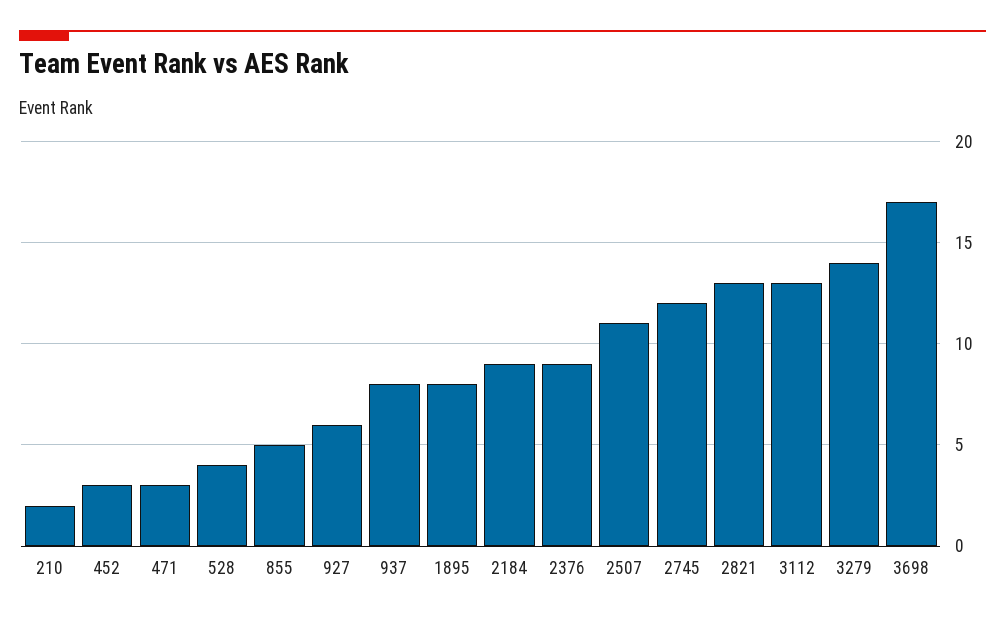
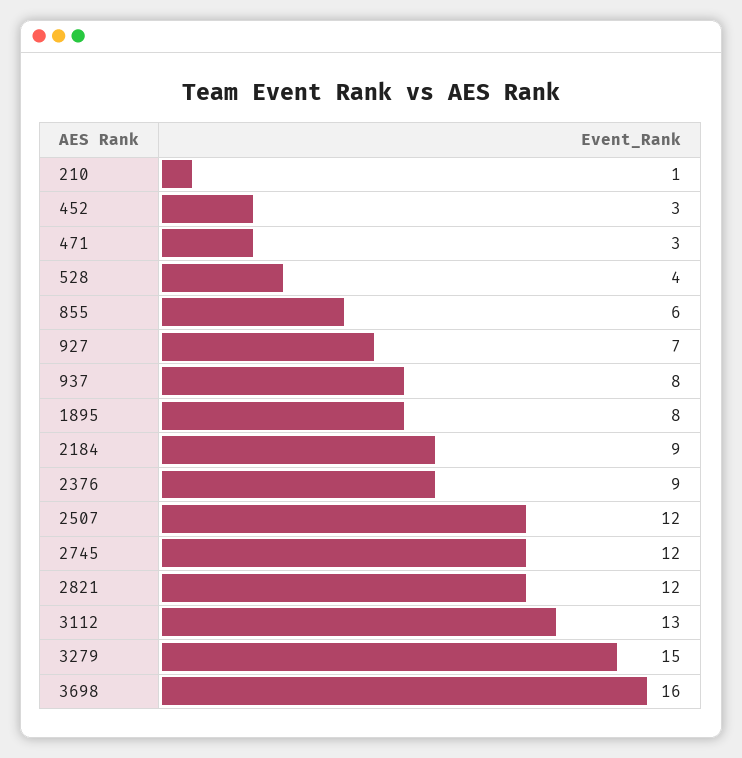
210: 2 -> 1
855: 5 -> 6
927: 6 -> 7
2507: 11 -> 12
2821: 13 -> 12
3279: 14 -> 15
3698: 17 -> 16

